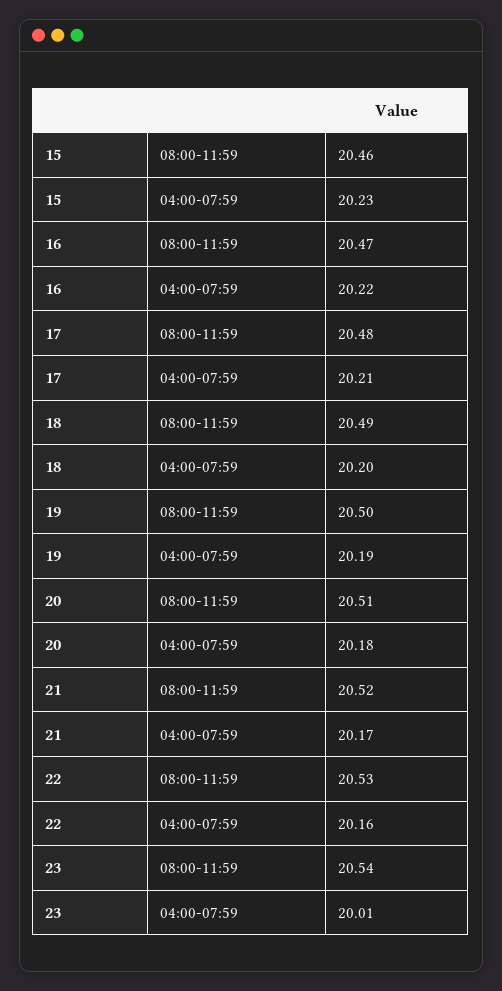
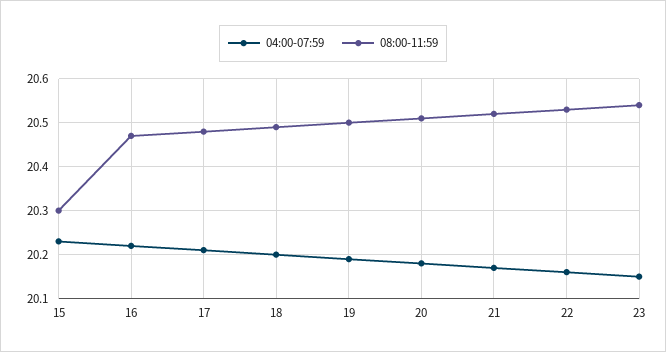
08:00-11:59, 15: 20.46 -> 20.3
04:00-07:59, 23: 20.01 -> 20.15

